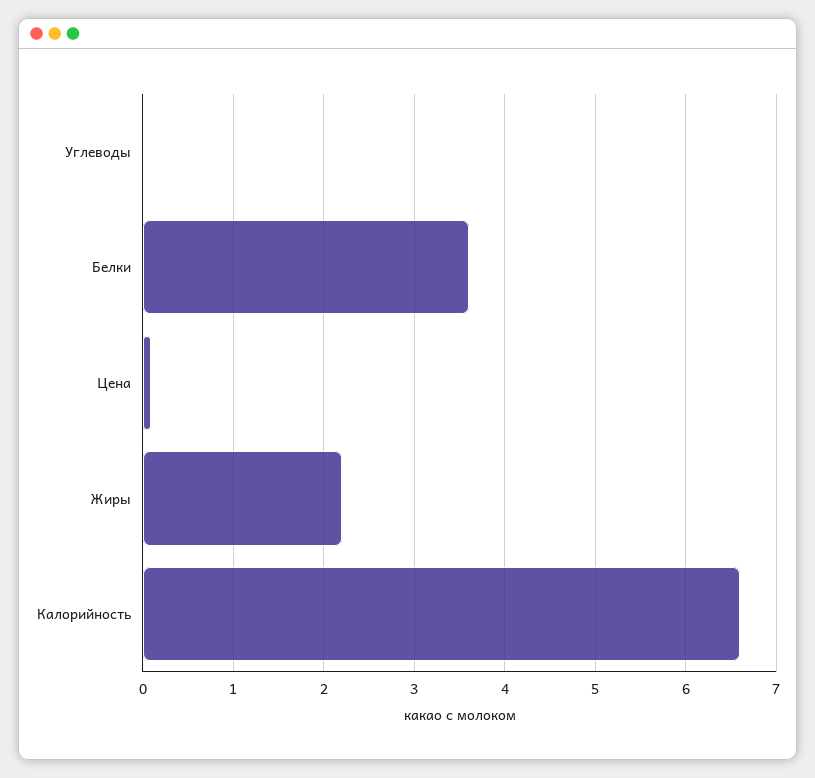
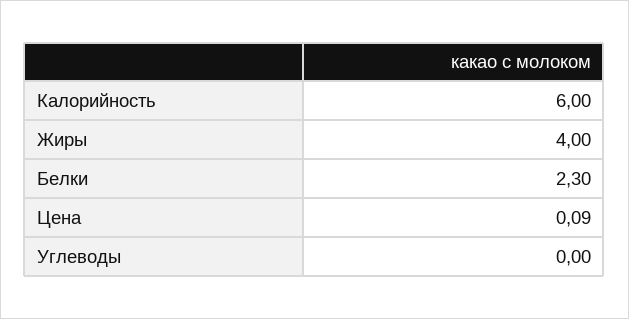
Белки: 3.6 -> 2.3
Жиры: 2.2 -> 4
Калорийность: 6.6 -> 6

